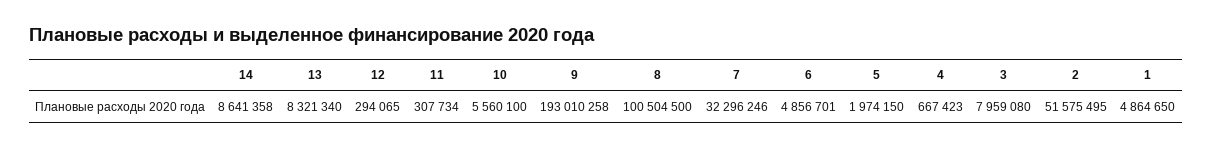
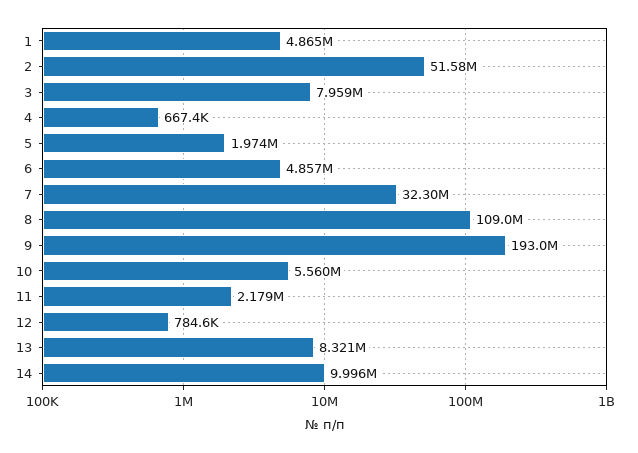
14: 8641358 -> 9996000
12: 294065 -> 784600
11: 307734 -> 2179000
8: 100504500 -> 109000000

